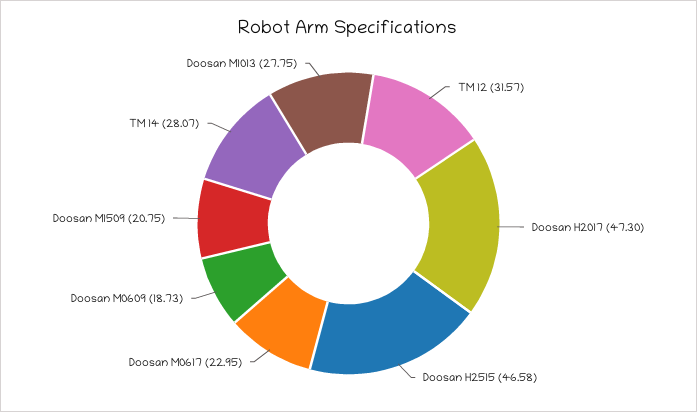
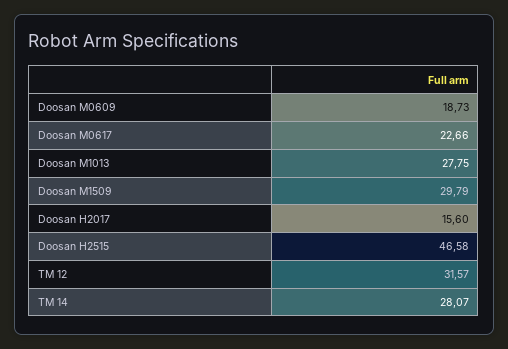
Doosan H2017: 47.3 -> 15.6
Doosan M0617: 22.95 -> 22.66
Doosan M1509: 20.75 -> 29.79

